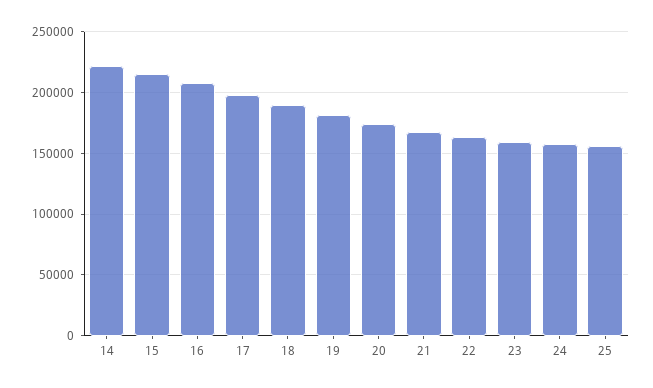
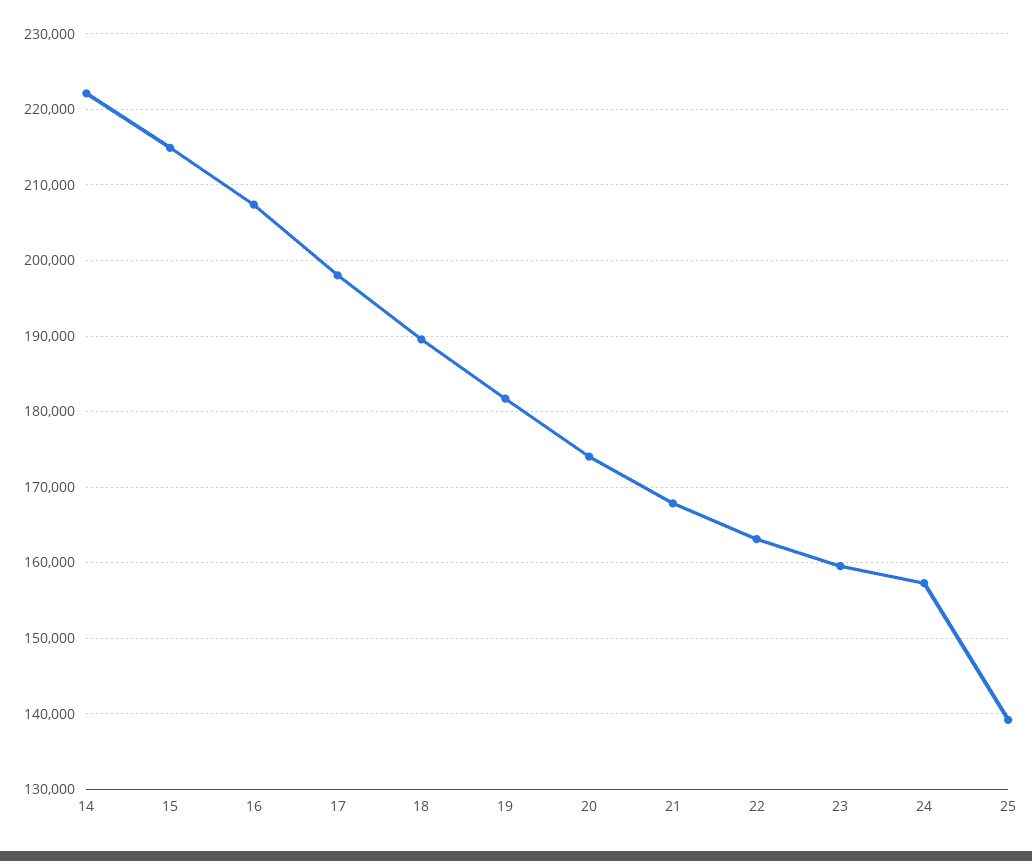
25: 155000 -> 139000

